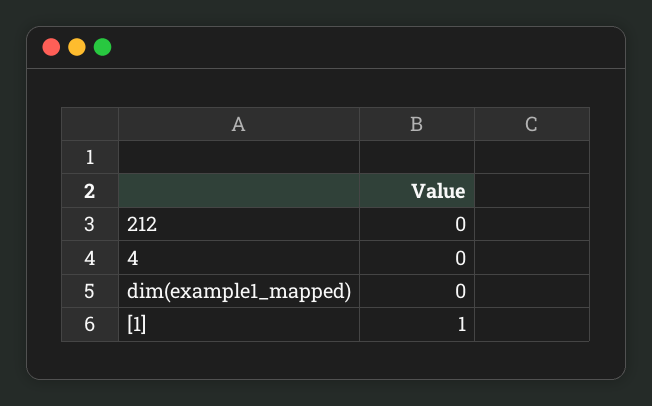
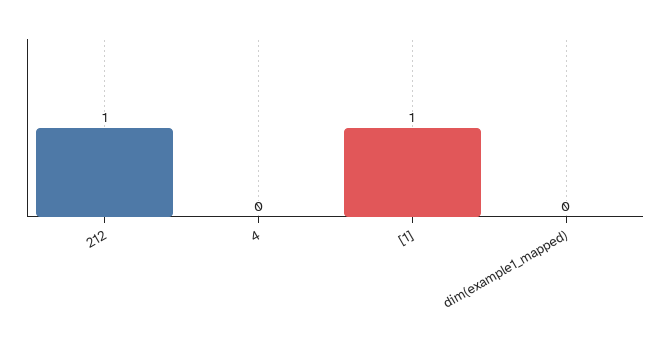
212: 0 -> 1

